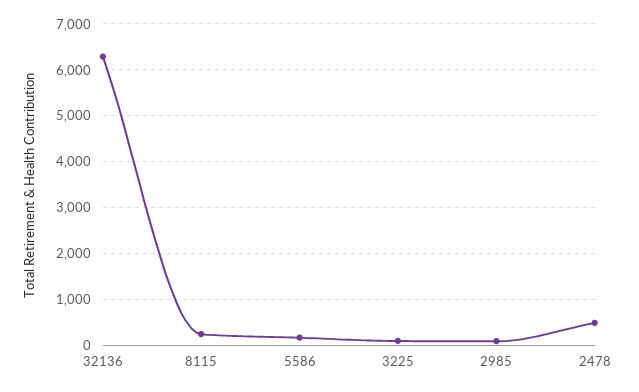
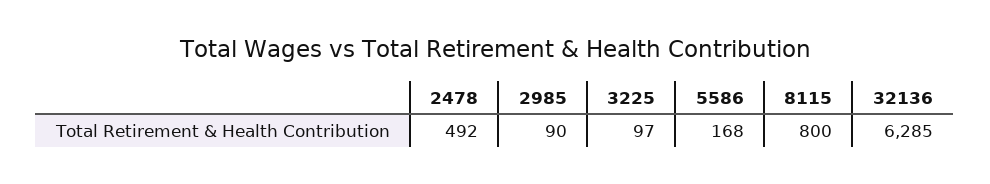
8115: 200 -> 800

